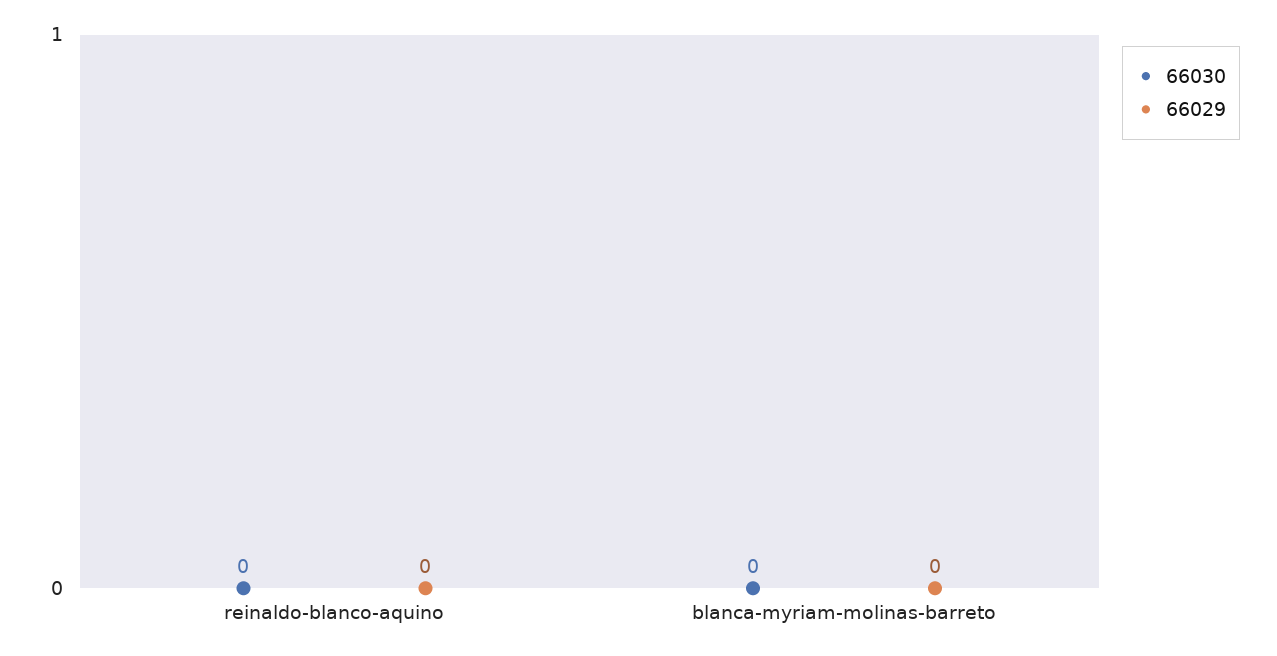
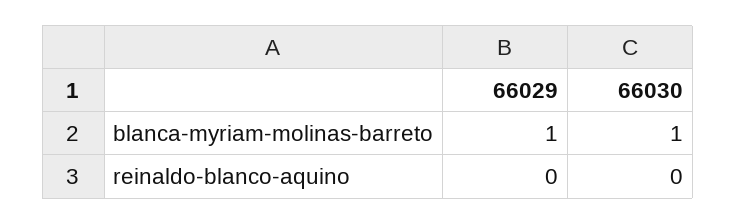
66030, blanca-myriam-molinas-barreto: 0 -> 1
66029, blanca-myriam-molinas-barreto: 0 -> 1

